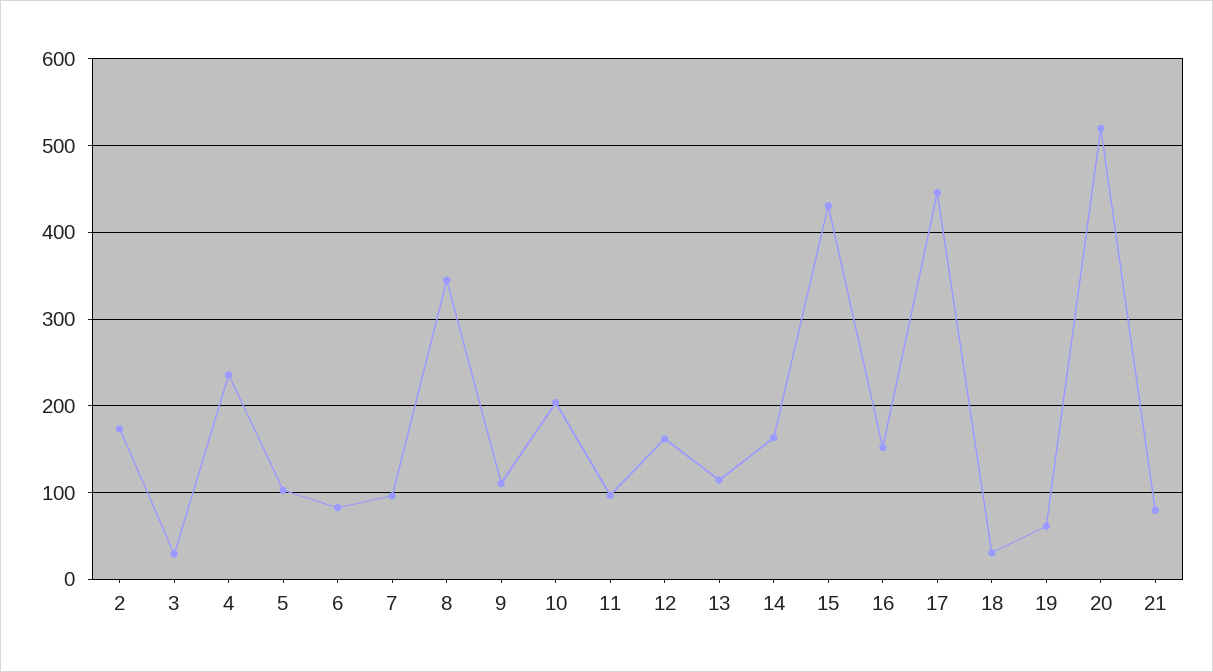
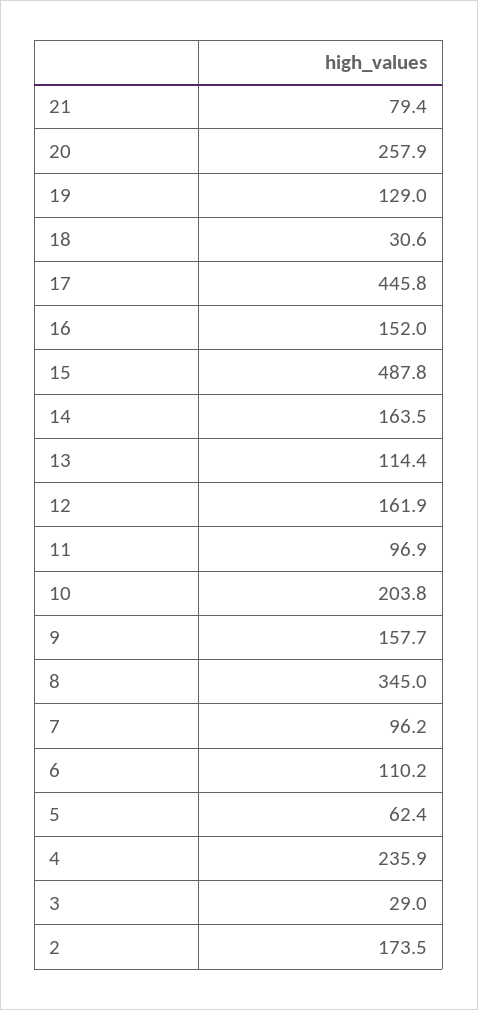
5: 100 -> 62.4
6: 80 -> 110.2
9: 110 -> 157.7
15: 430 -> 487.8
19: 60 -> 129
20: 520 -> 257.9

